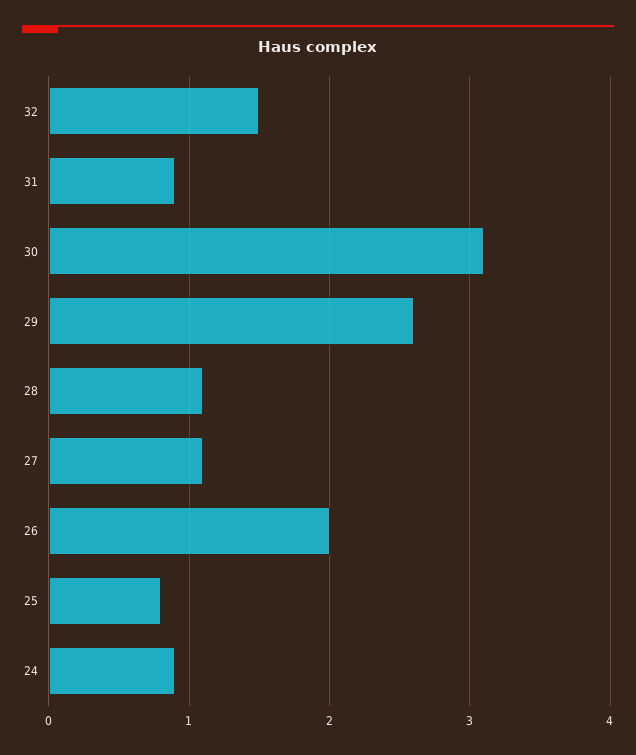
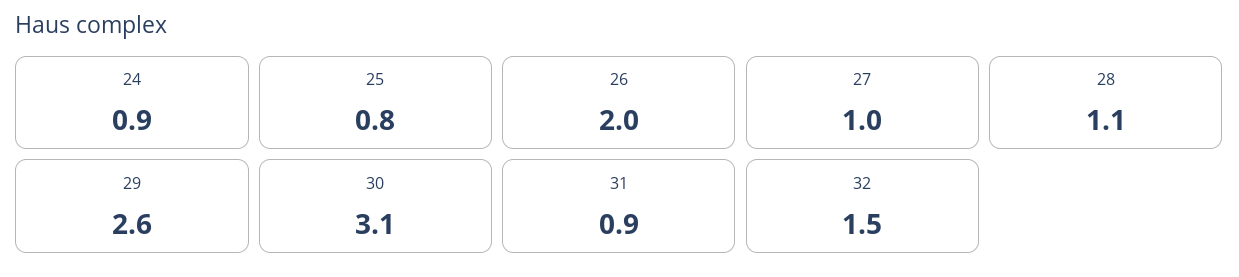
27: 1.1 -> 1

